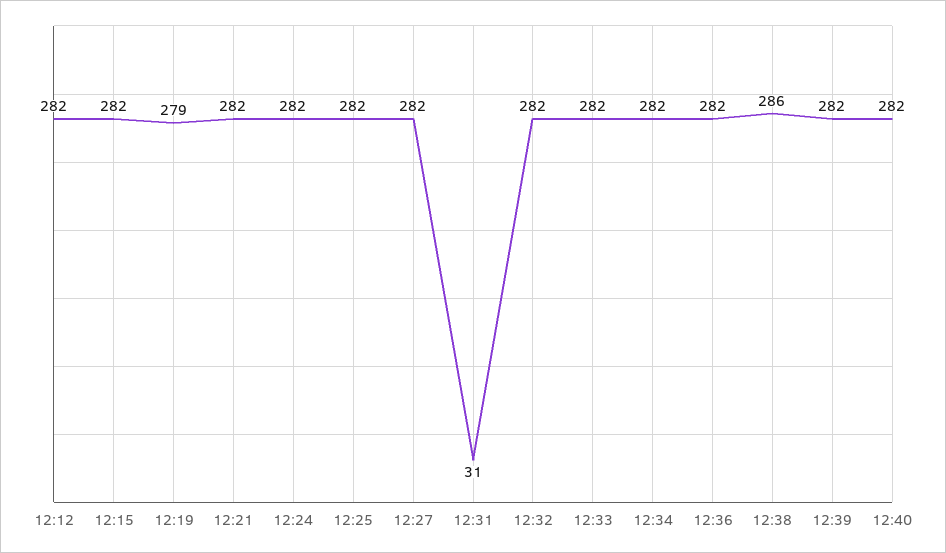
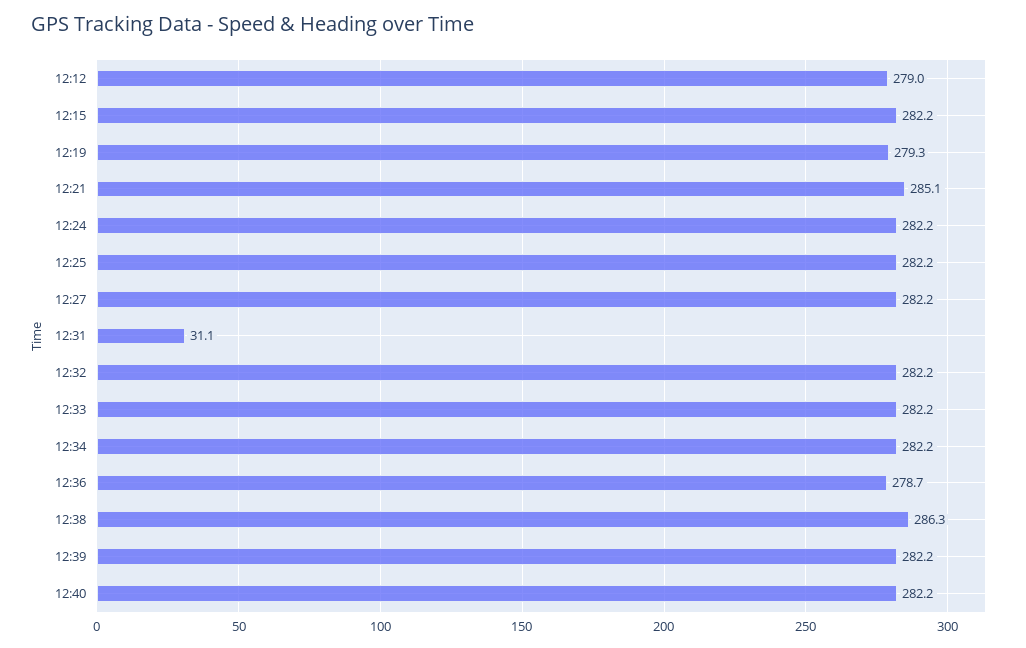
12:12: 282 -> 279
12:21: 282 -> 285.1
12:36: 282 -> 278.7

